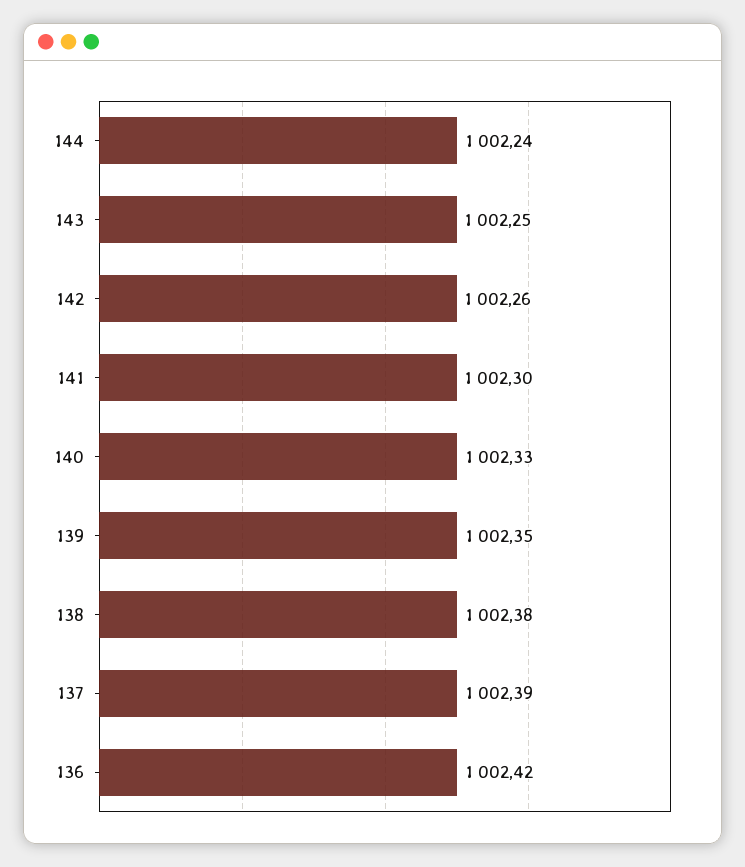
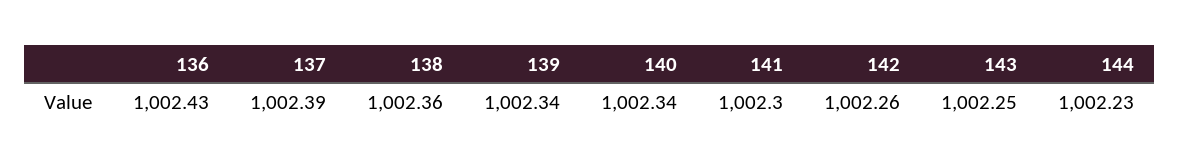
144: 1002.24 -> 1002.23
140: 1002.33 -> 1002.34
139: 1002.35 -> 1002.34
138: 1002.38 -> 1002.36
136: 1002.42 -> 1002.43

